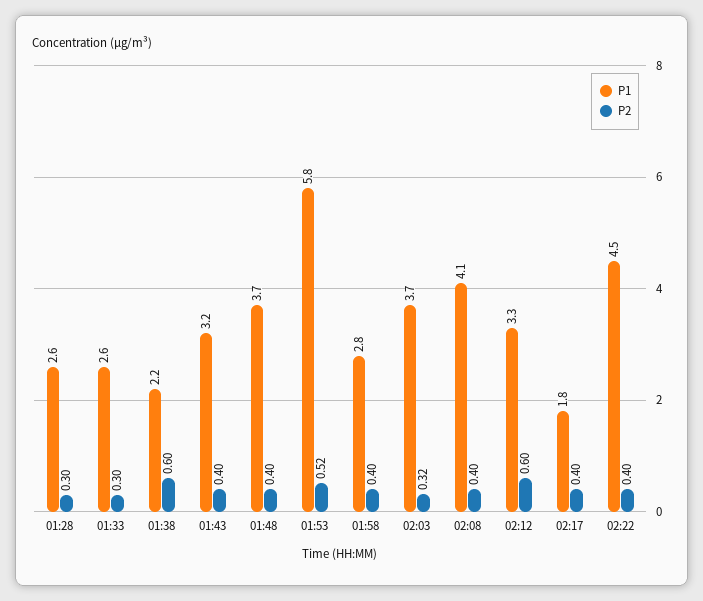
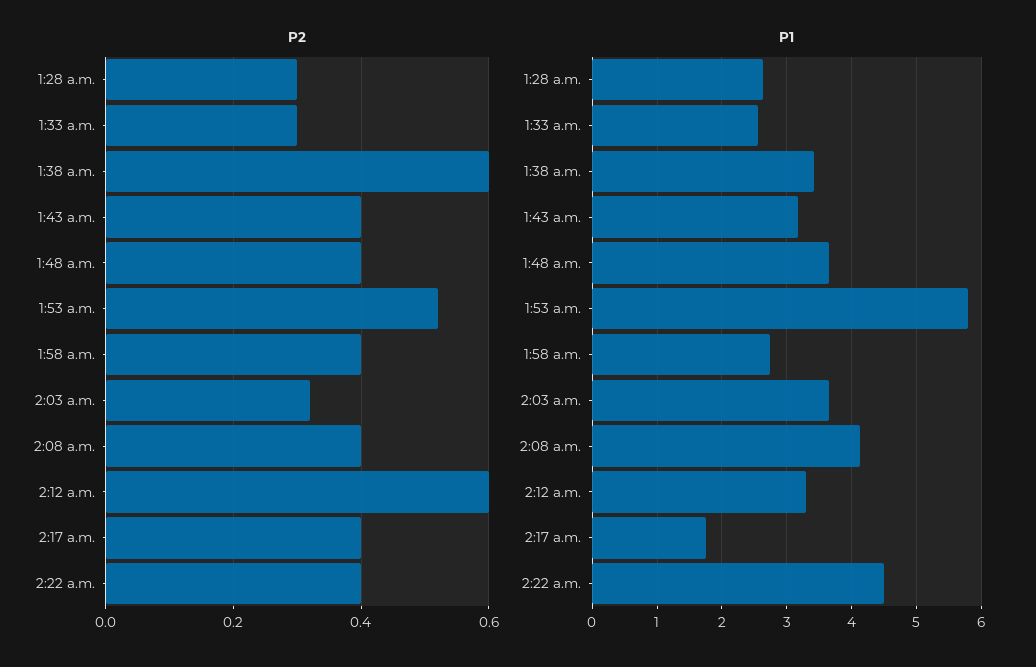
P1, 01:38: 2.2 -> 3.4

